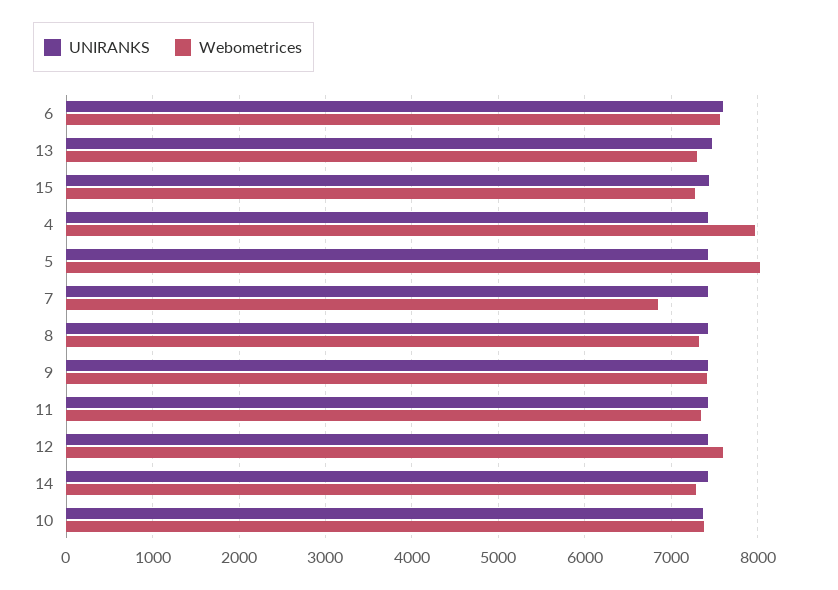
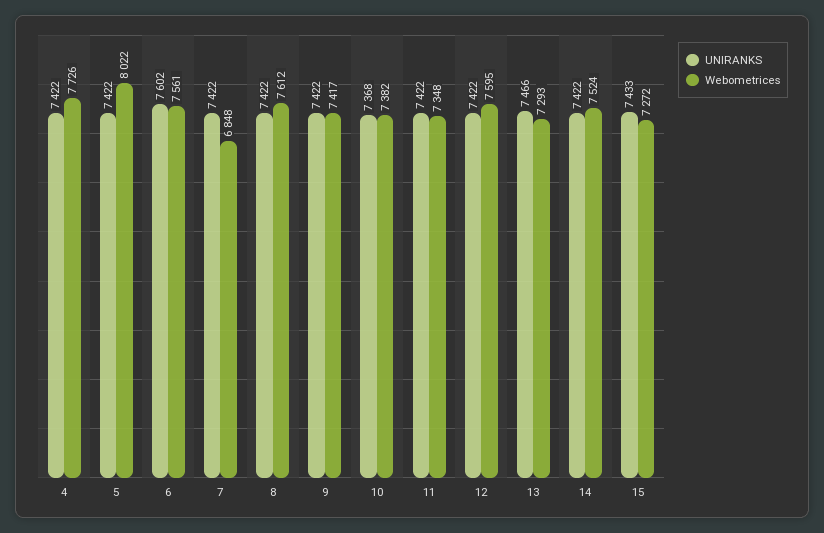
Webometrices, 4: 8000 -> 7726
Webometrices, 8: 7300 -> 7612
Webometrices, 14: 7300 -> 7524

